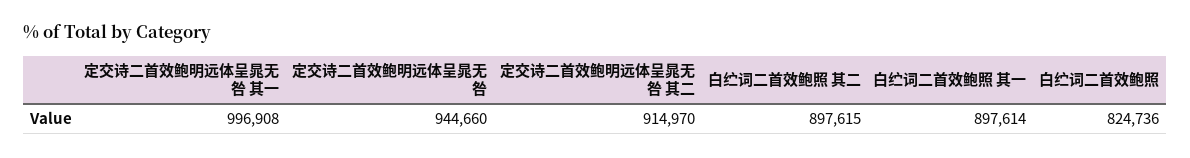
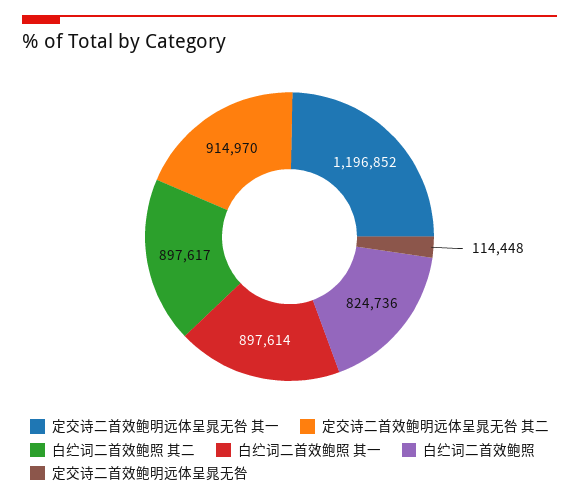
定交诗二首效鲍明远体呈晁无咎 其一: 996908 -> 1196852
定交诗二首效鲍明远体呈晁无咎: 944660 -> 114448
白纻词二首效鲍照 其二: 897615 -> 897617

